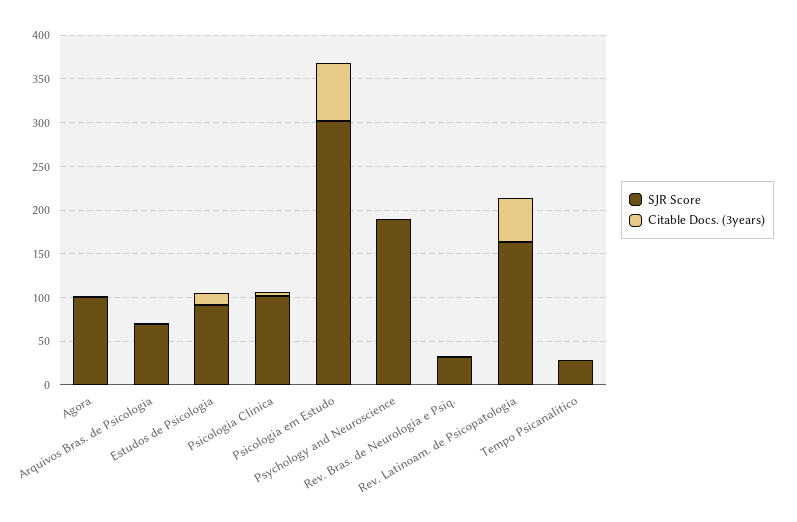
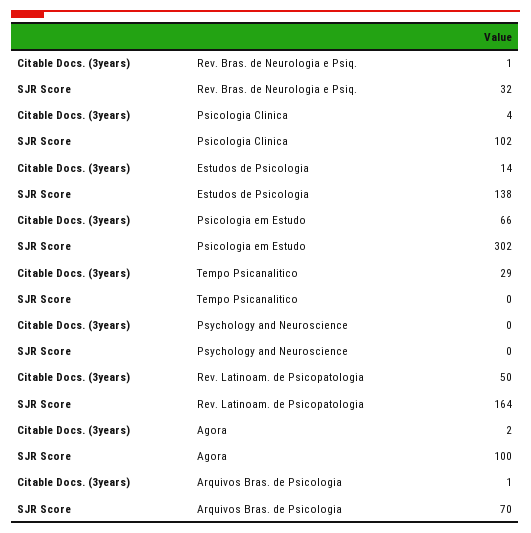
SJR Score, Estudos de Psicologia: 90 -> 138
SJR Score, Psychology and Neuroscience: 190 -> 0
SJR Score, Tempo Psicanalitico: 30 -> 0
Citable Docs. (3years), Tempo Psicanalitico: 0 -> 29

